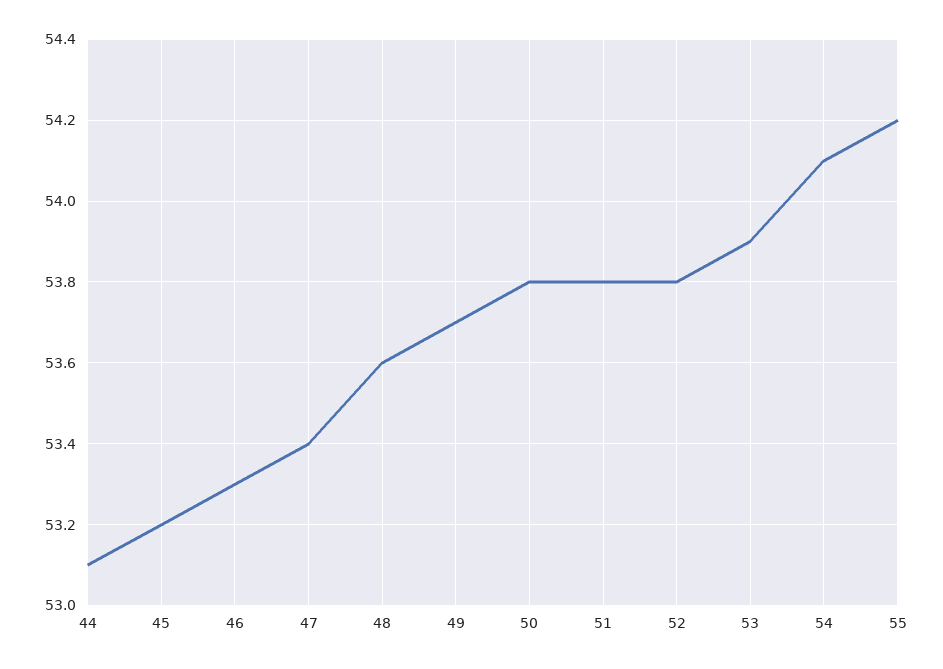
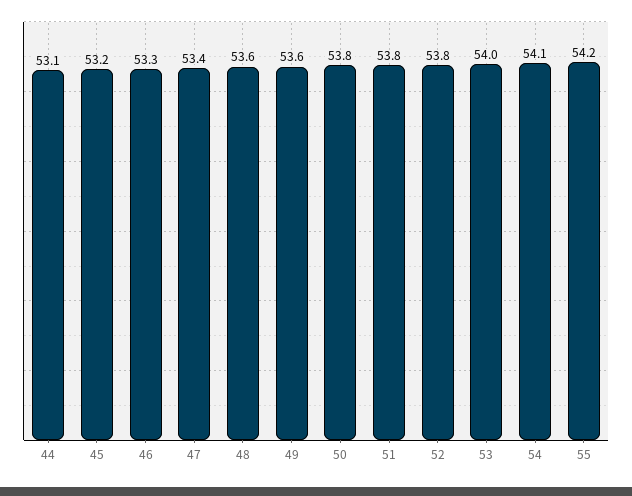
49: 53.7 -> 53.6
53: 53.9 -> 54

